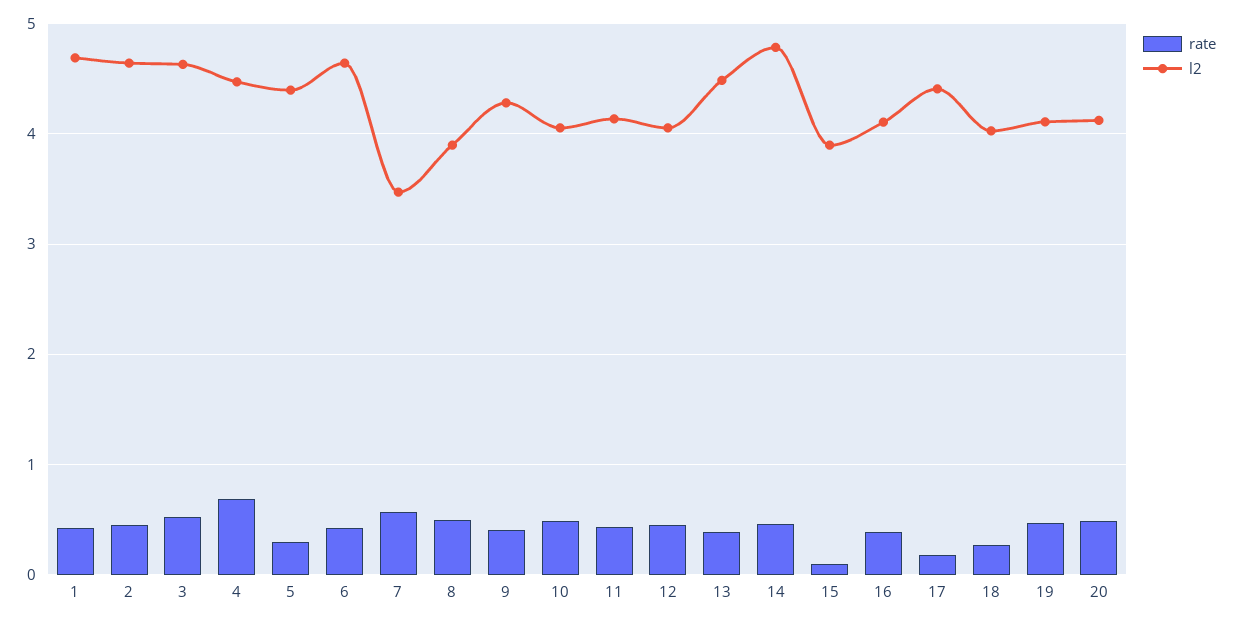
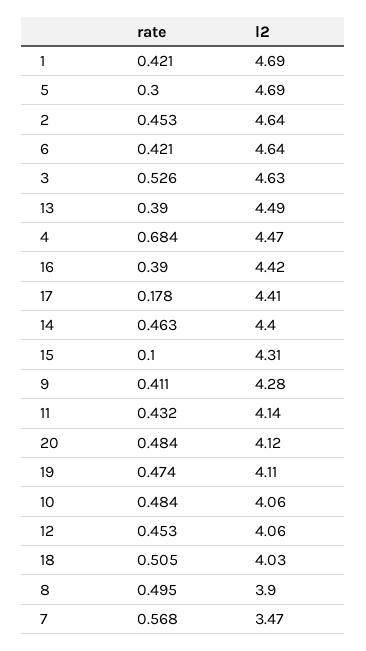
l2, 5: 4.4 -> 4.69
l2, 14: 4.8 -> 4.4
l2, 15: 3.9 -> 4.31
l2, 16: 4.1 -> 4.42
rate, 18: 0.3 -> 0.505

